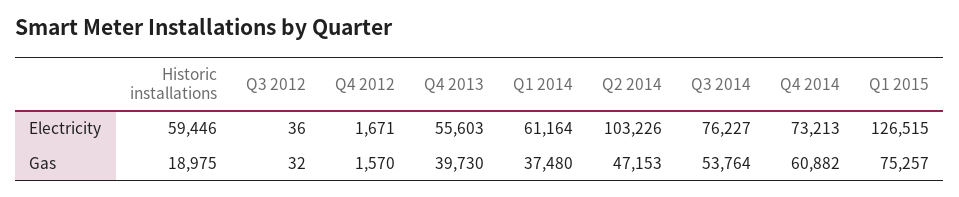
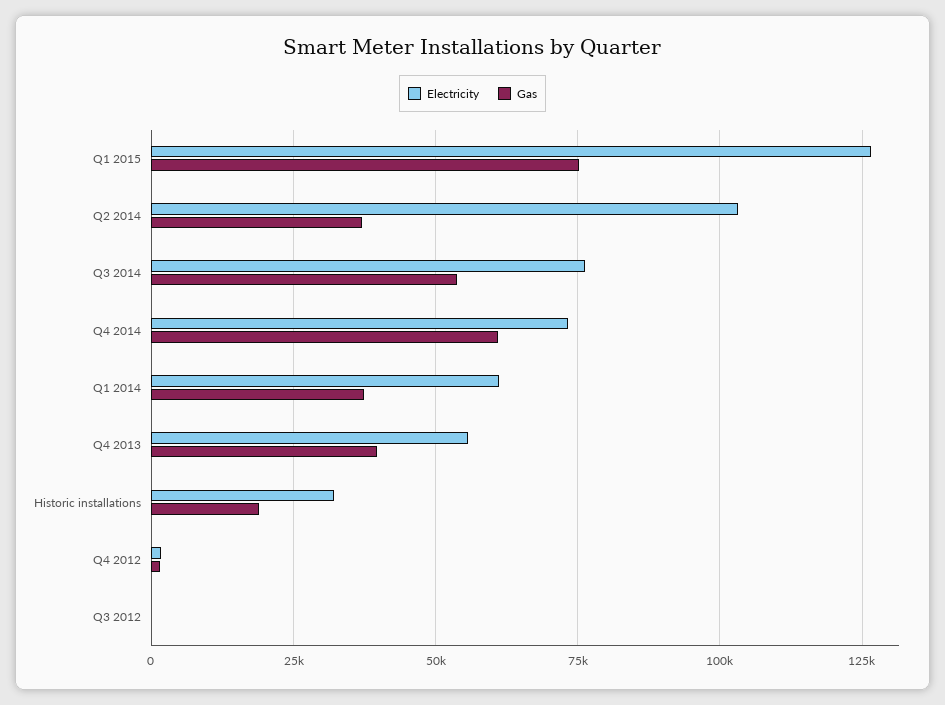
Electricity, Historic installations: 59446 -> 32500
Gas, Q2 2014: 47153 -> 37500

